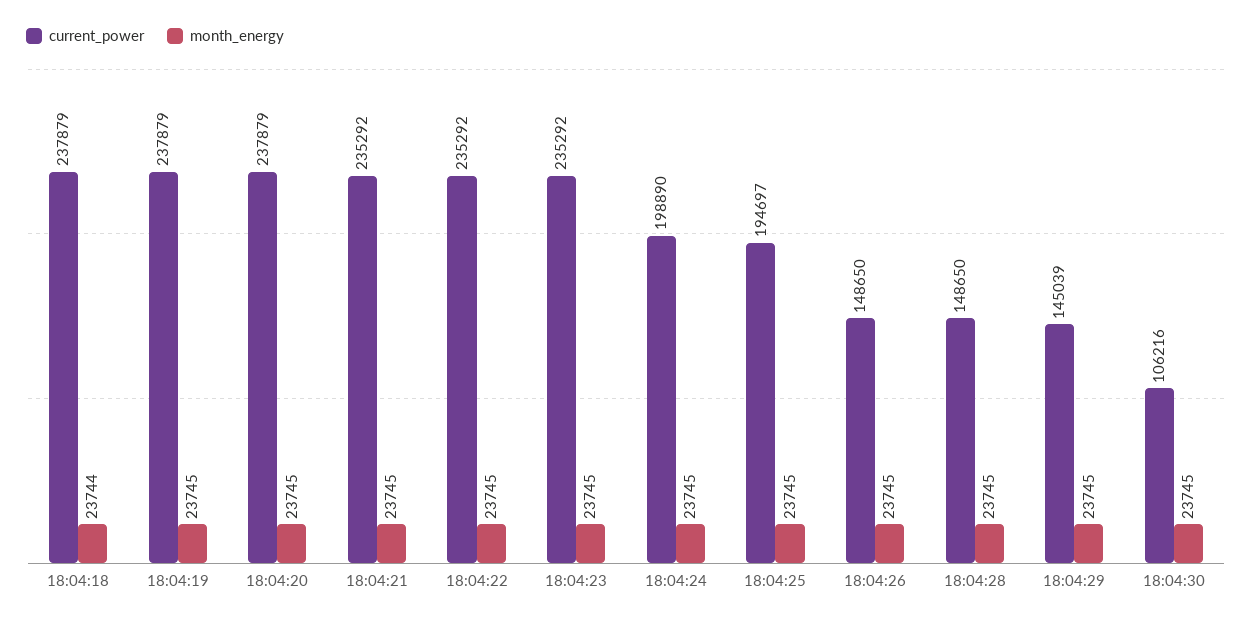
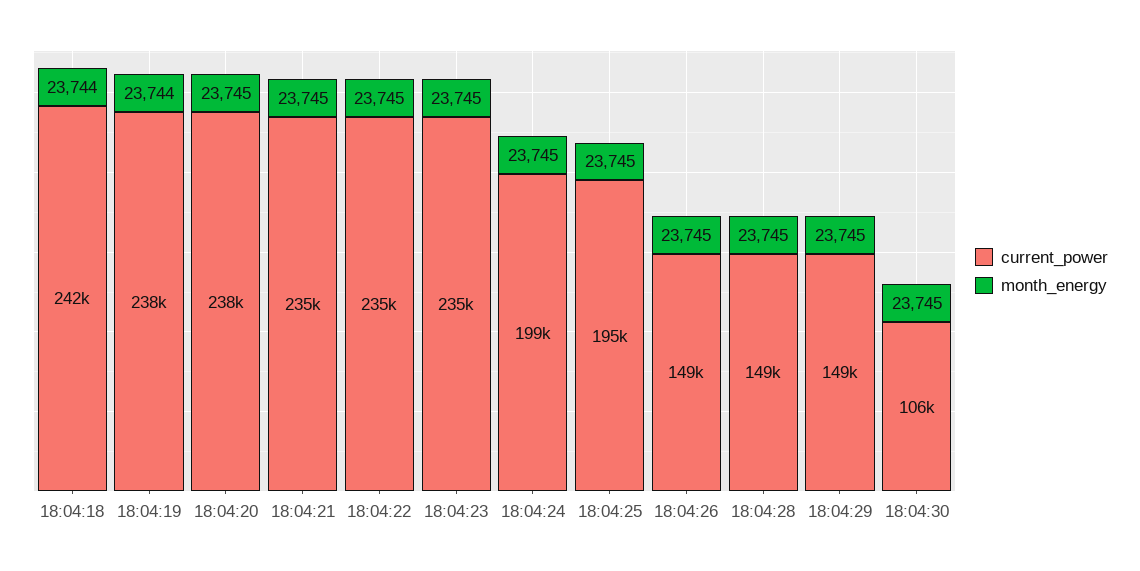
current_power, 18:04:18: 237879 -> 242000
month_energy, 18:04:19: 23745 -> 23744
current_power, 18:04:29: 145039 -> 149000

